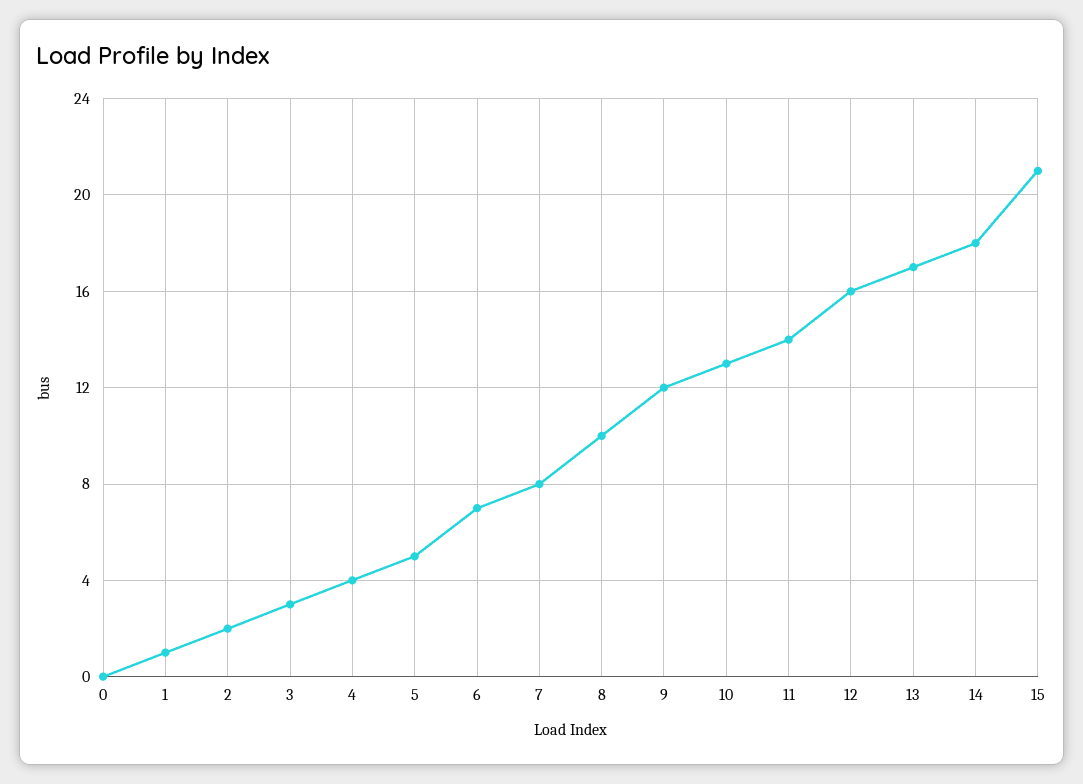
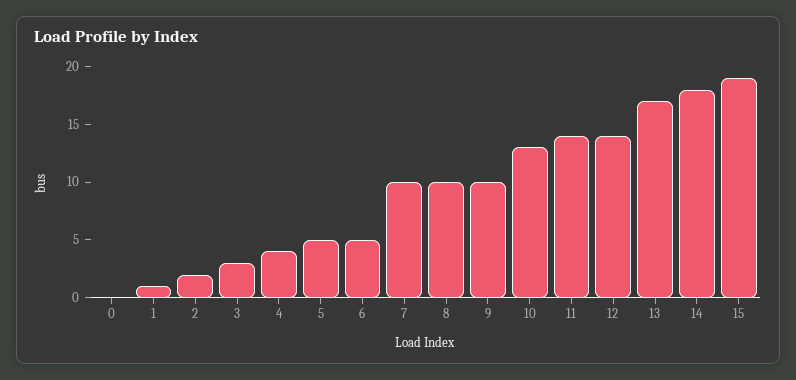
6: 7 -> 5
7: 8 -> 10
9: 12 -> 10
12: 16 -> 14
15: 21 -> 19

